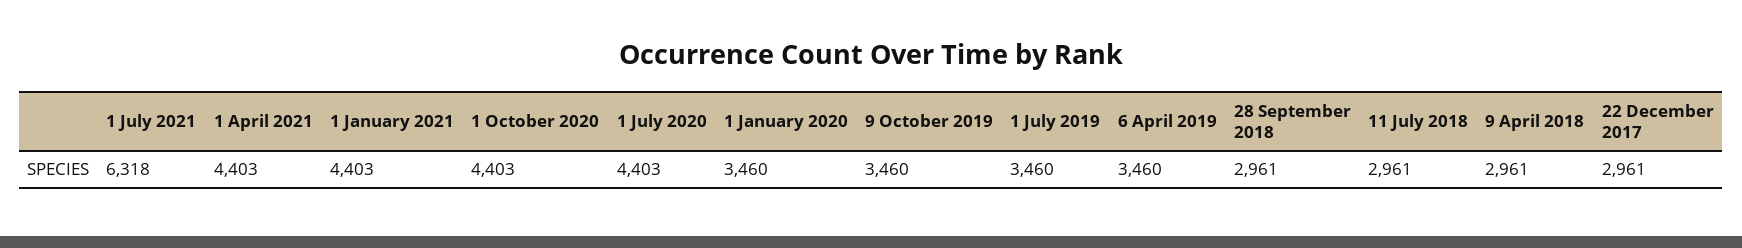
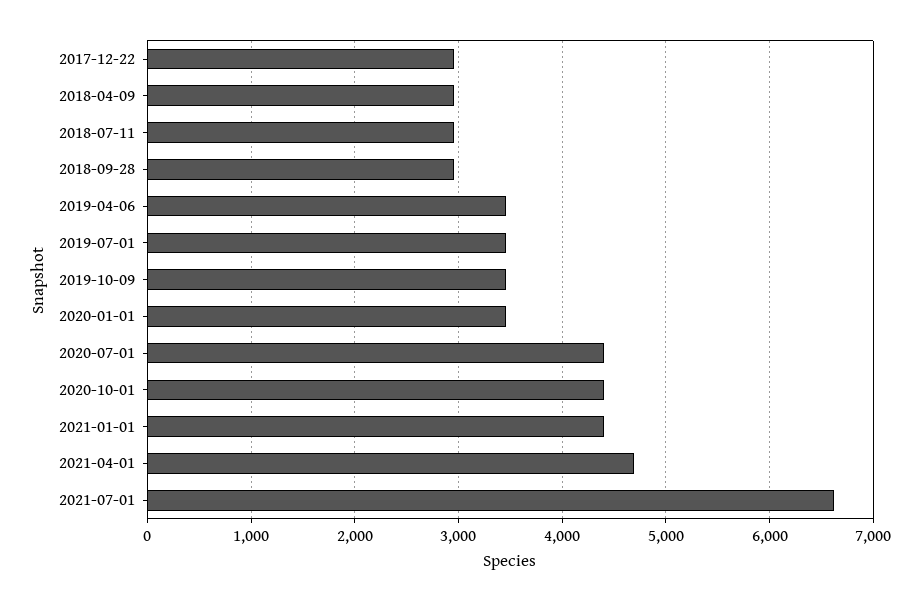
1 July 2021: 6318 -> 6600
1 April 2021: 4403 -> 4700

